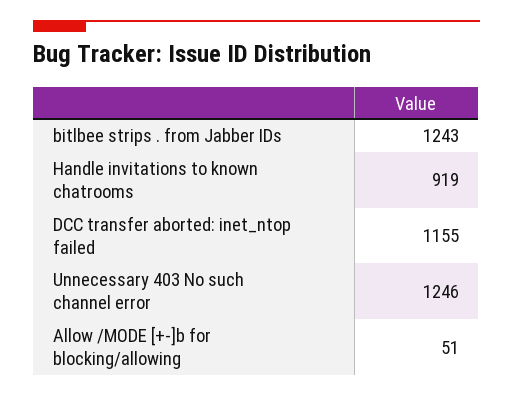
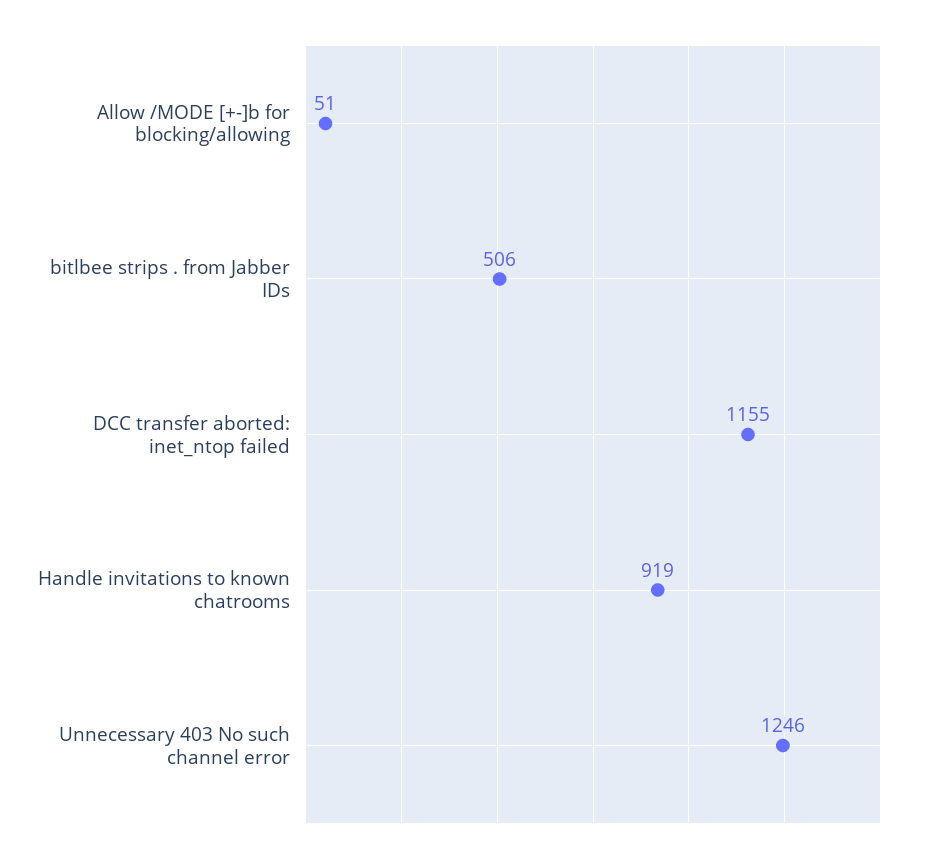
bitlbee strips . from Jabber IDs: 1243 -> 506

